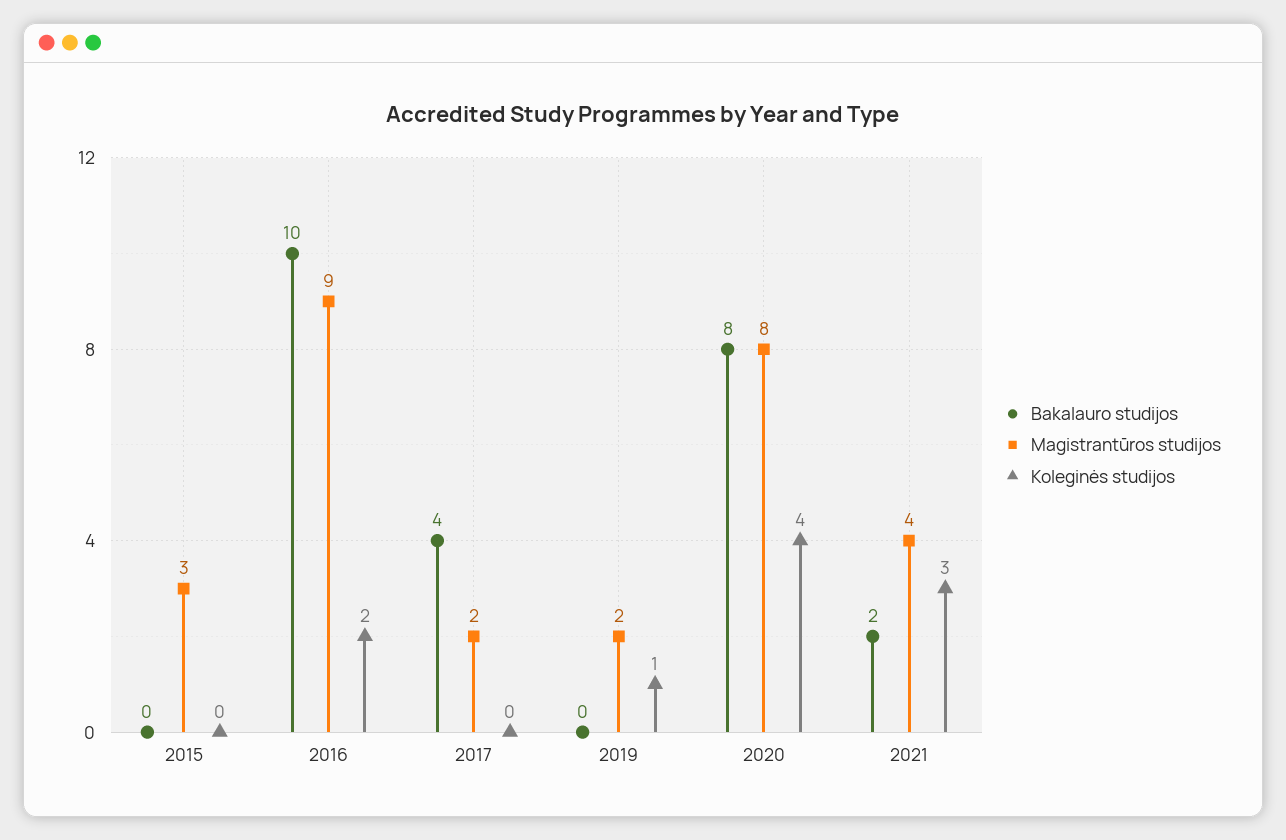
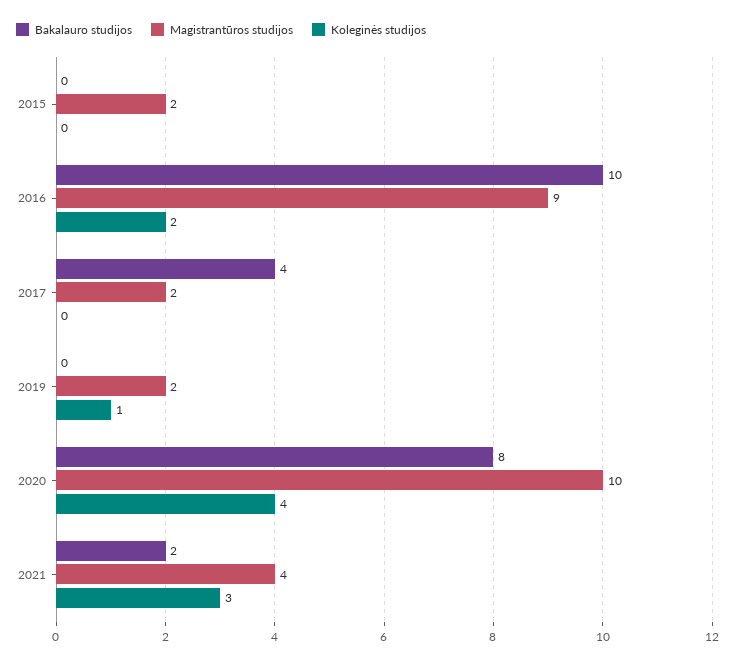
Magistrantūros studijos, 2015: 3 -> 2
Magistrantūros studijos, 2020: 8 -> 10

